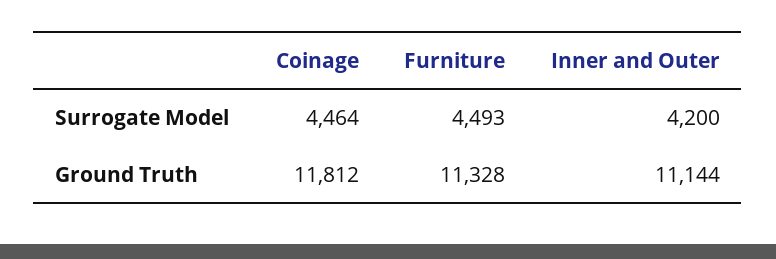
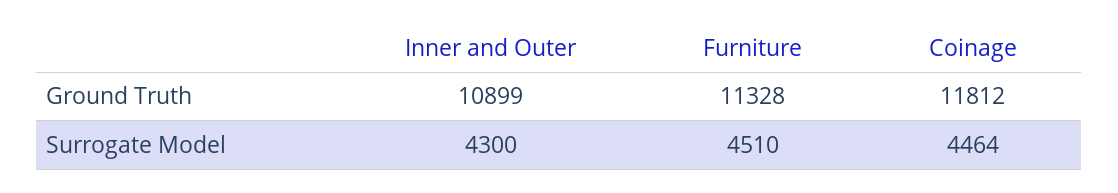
Furniture, Surrogate Model: 4493 -> 4510
Inner and Outer, Surrogate Model: 4200 -> 4300
Inner and Outer, Ground Truth: 11144 -> 10899

